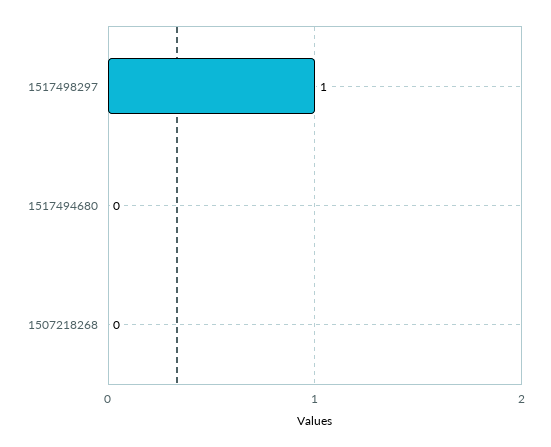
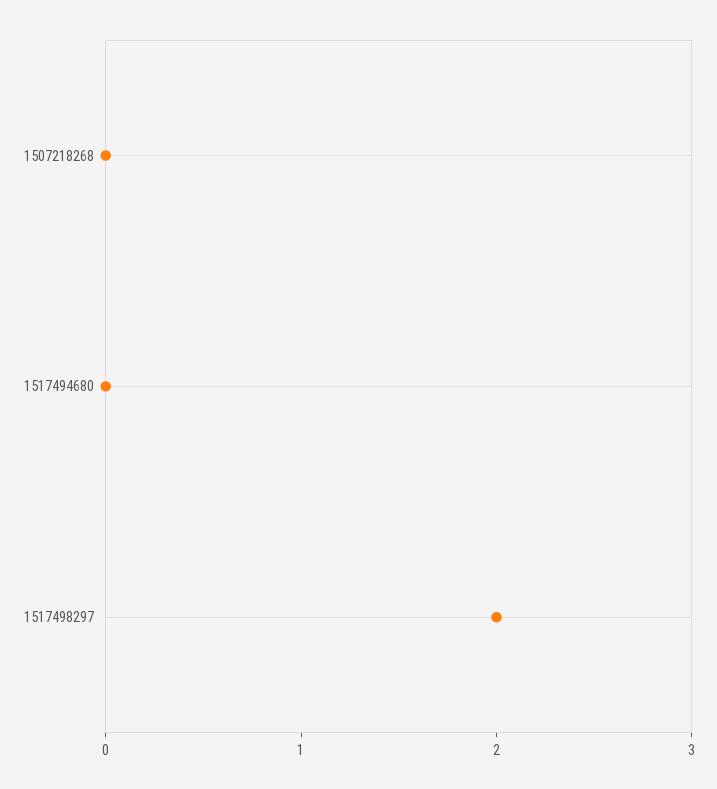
1517498297: 1 -> 2

